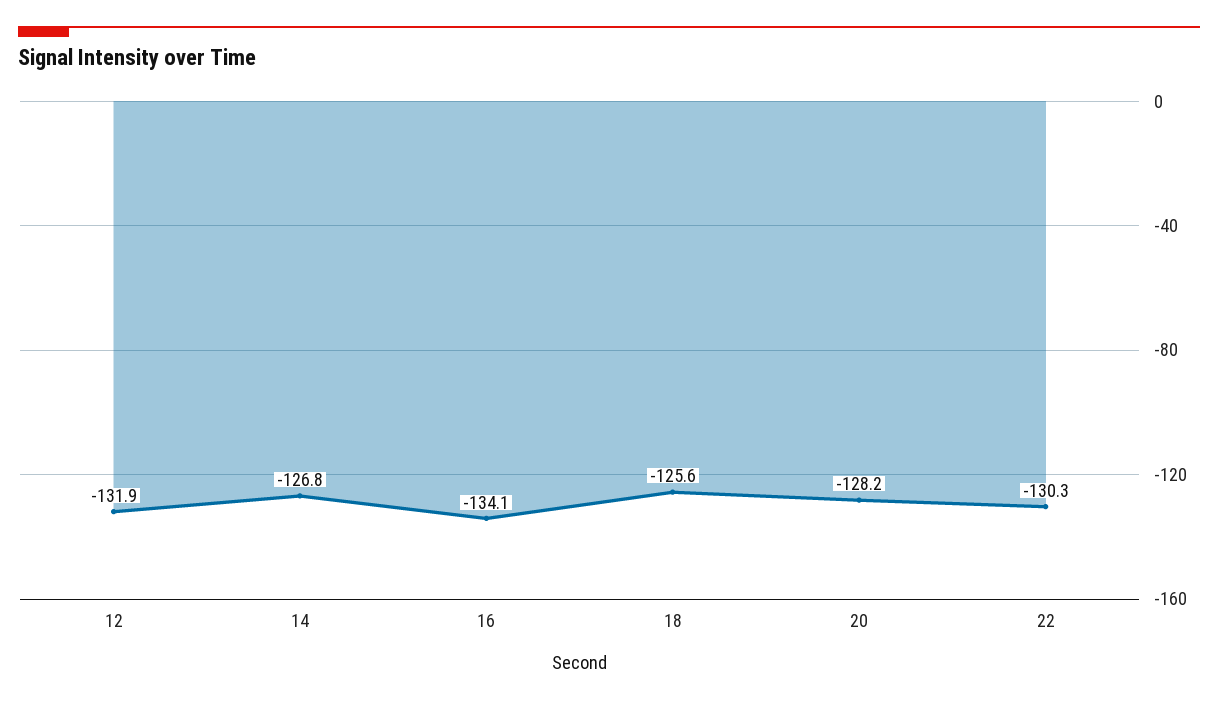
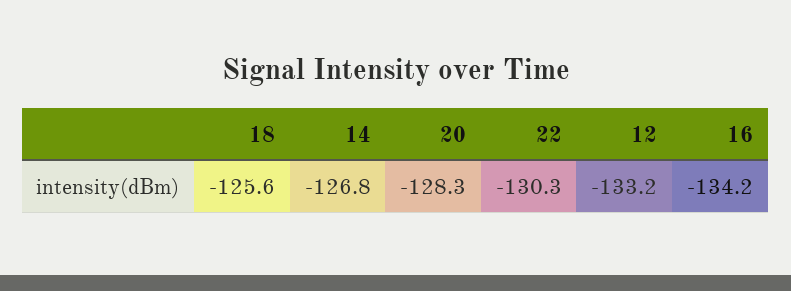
12: -131.9 -> -133.2
16: -134.1 -> -134.2
20: -128.2 -> -128.3

